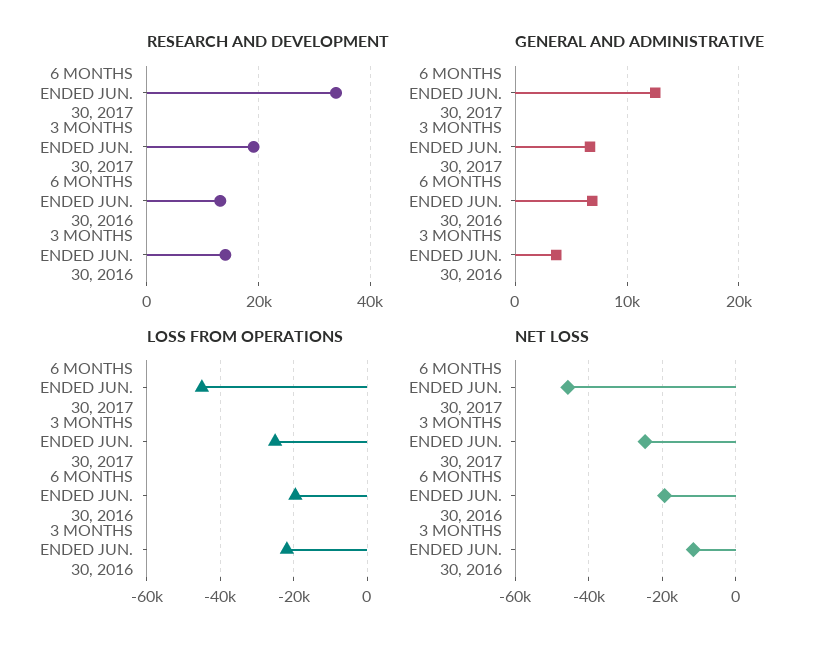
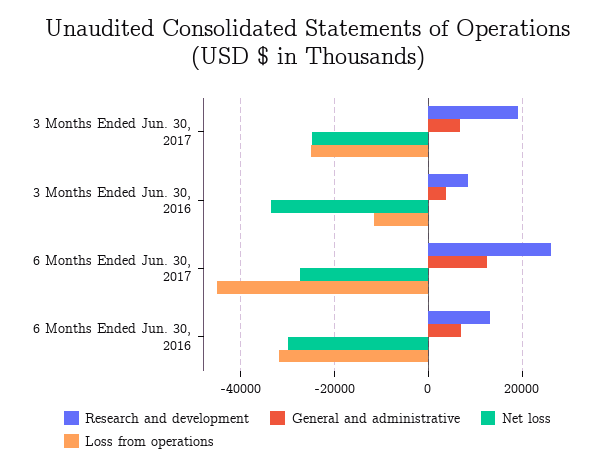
RESEARCH AND DEVELOPMENT, 6 MONTHS ENDED JUN. 30, 2017: 34000 -> 26000
RESEARCH AND DEVELOPMENT, 3 MONTHS ENDED JUN. 30, 2016: 14000 -> 8000
LOSS FROM OPERATIONS, 6 MONTHS ENDED JUN. 30, 2016: -20000 -> -32000
LOSS FROM OPERATIONS, 3 MONTHS ENDED JUN. 30, 2016: -22000 -> -12000
NET LOSS, 6 MONTHS ENDED JUN. 30, 2017: -46000 -> -28000
NET LOSS, 6 MONTHS ENDED JUN. 30, 2016: -20000 -> -30000
NET LOSS, 3 MONTHS ENDED JUN. 30, 2016: -12000 -> -34000

